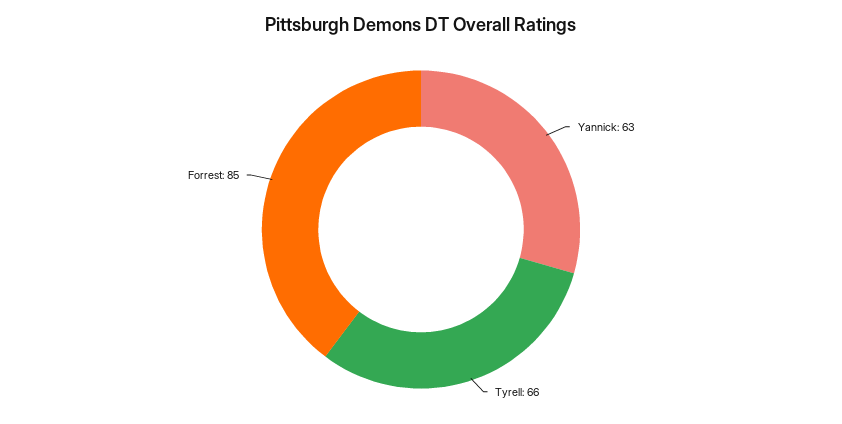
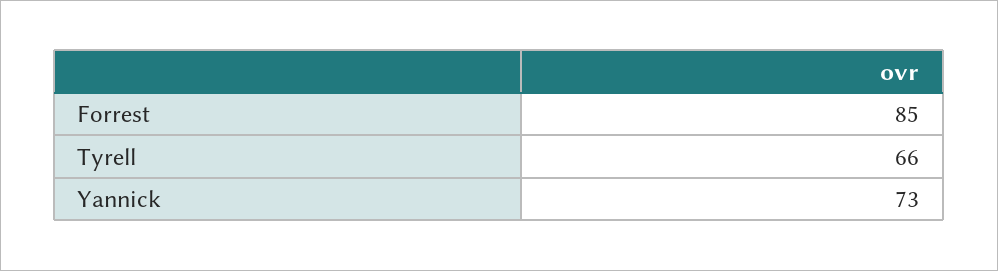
Yannick: 63 -> 73

